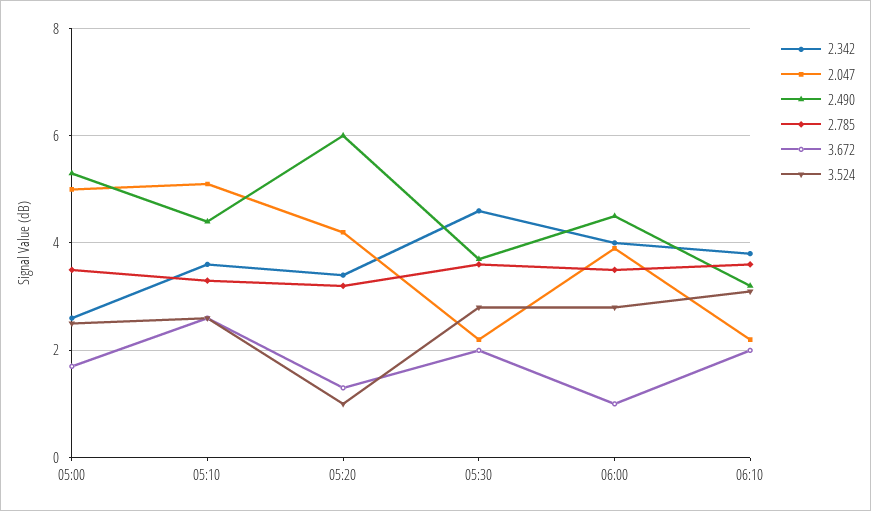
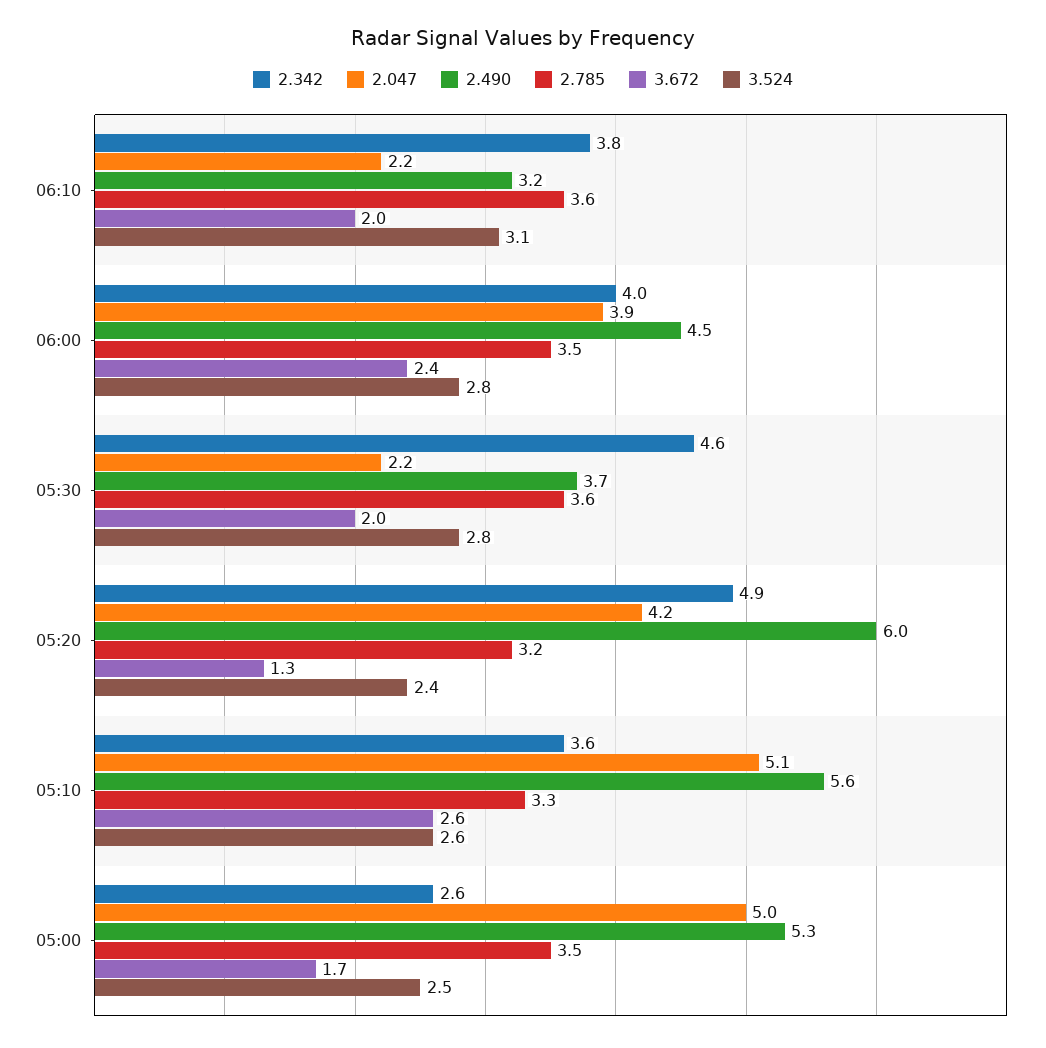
2.490, 05:10: 4.5 -> 5.6
2.342, 05:20: 3.5 -> 4.9
3.524, 05:20: 1 -> 2.4
3.672, 06:00: 1 -> 2.4

